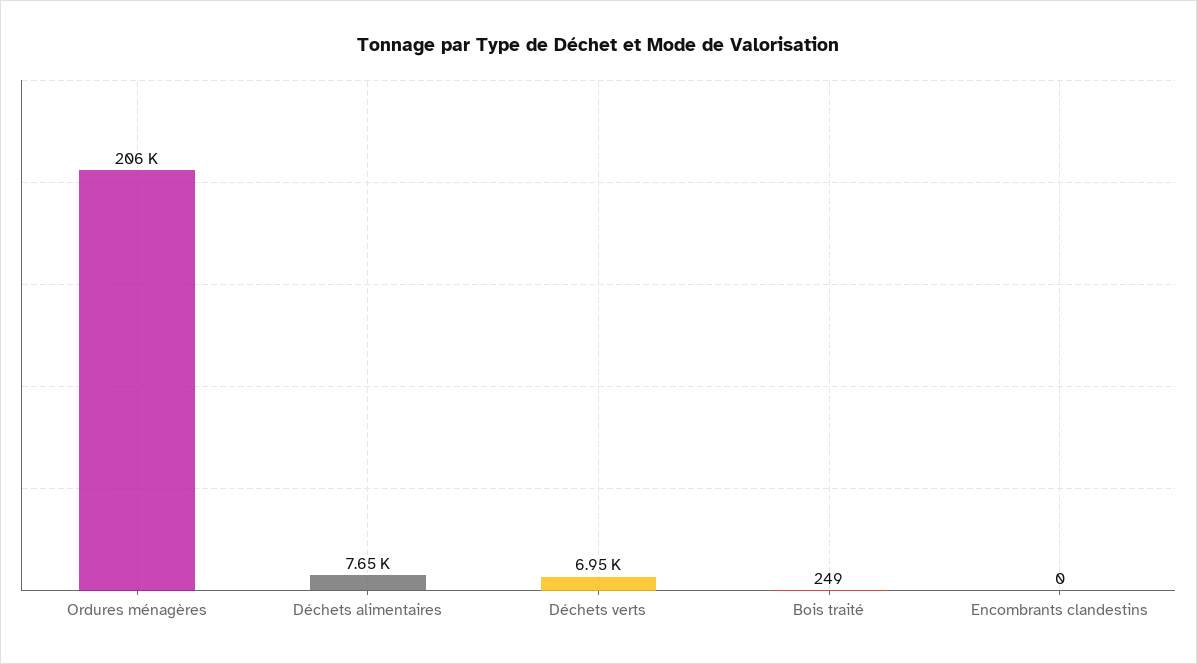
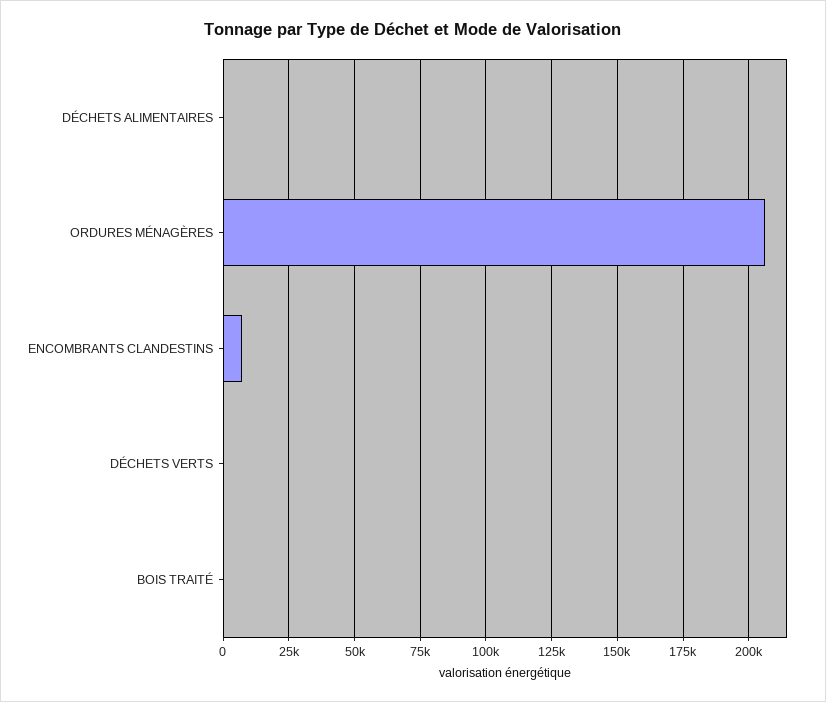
Déchets alimentaires: 7650 -> 0
Déchets verts: 6950 -> 0
Encombrants clandestins: 0 -> 7500

